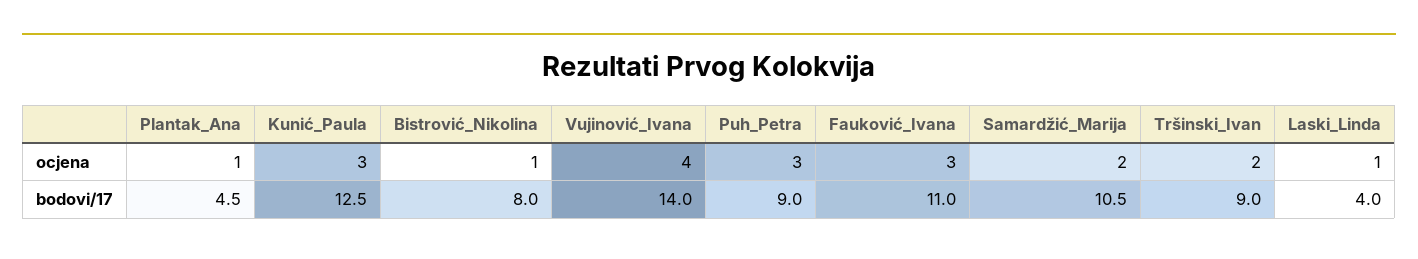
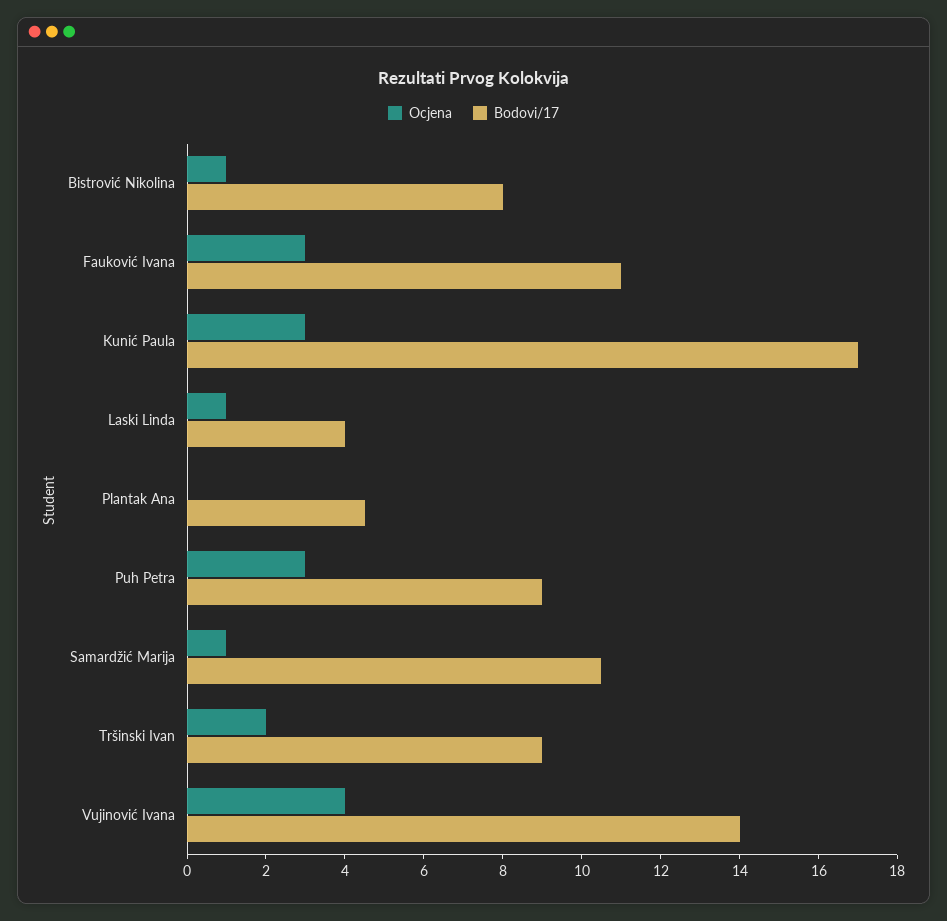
ocjena, Plantak_Ana: 1 -> 0
ocjena, Samardžić_Marija: 2 -> 1
bodovi/17, Kunić_Paula: 12.5 -> 17

